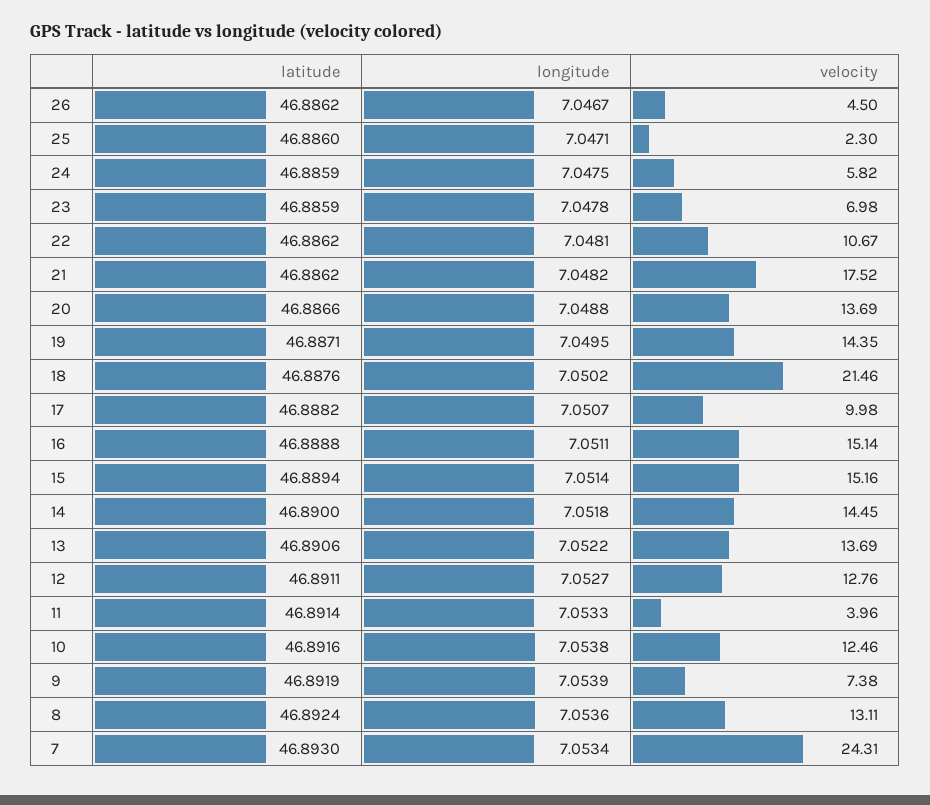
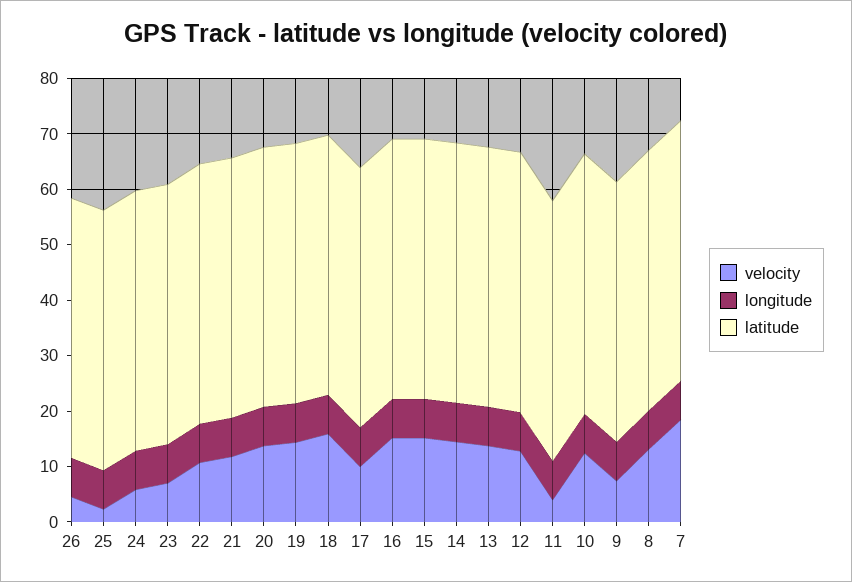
velocity, 21: 17.52 -> 12
velocity, 18: 21.46 -> 16
velocity, 7: 24.31 -> 18

